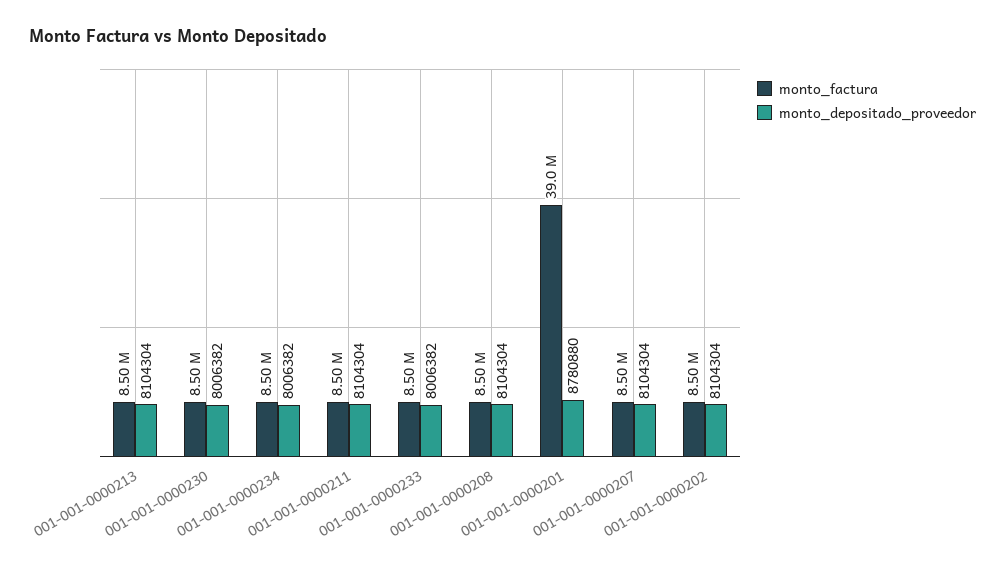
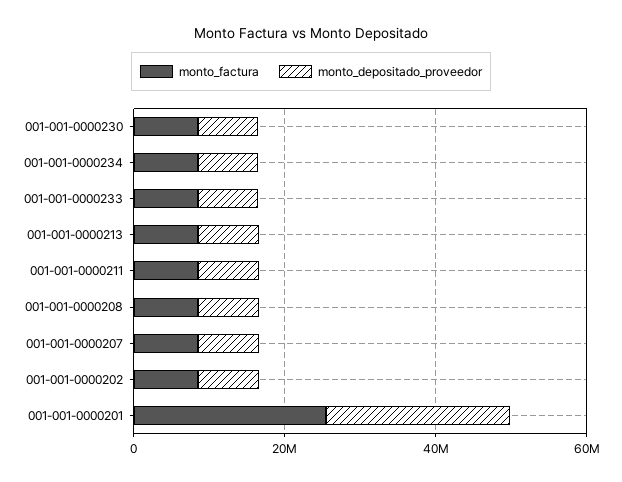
monto_factura, 001-001-0000201: 39000000 -> 25000000
monto_depositado_proveedor, 001-001-0000201: 8780880 -> 25000000

